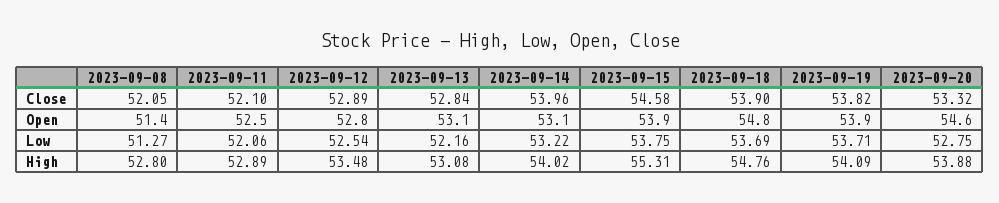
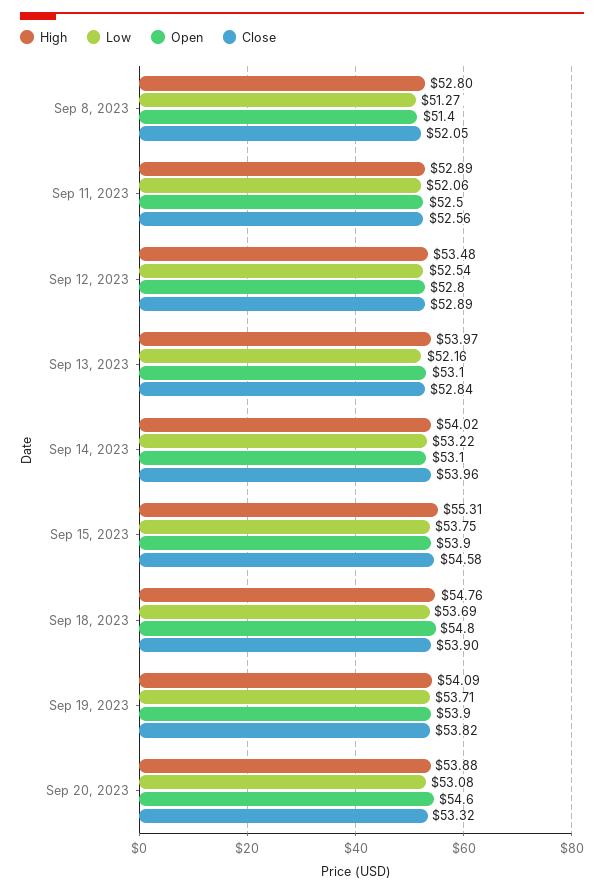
Close, 2023-09-11: 52.1 -> 52.56
Low, 2023-09-20: 52.75 -> 53.08
High, 2023-09-13: 53.08 -> 53.97

